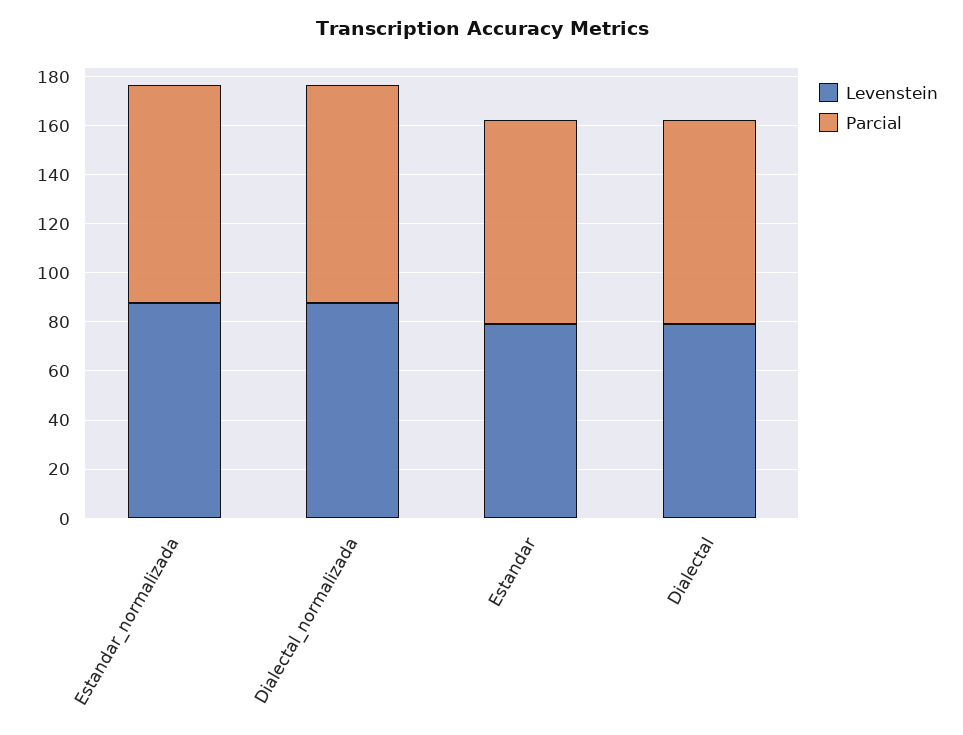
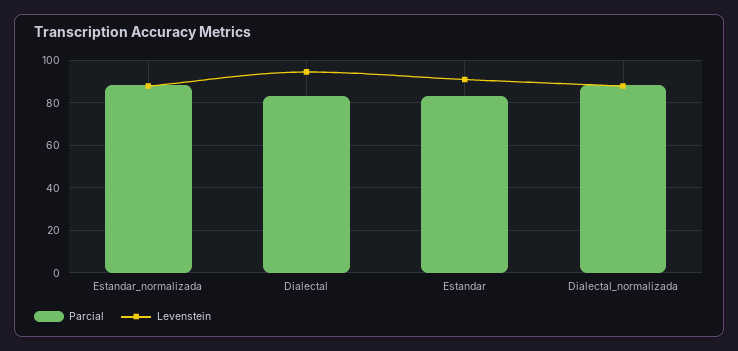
Levenstein, Estandar: 80 -> 90
Levenstein, Dialectal: 80 -> 95

